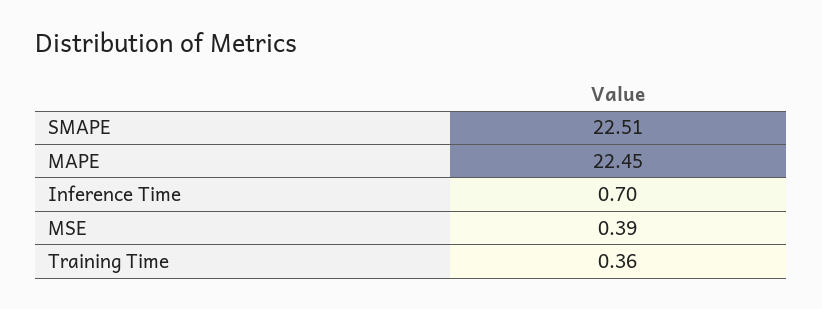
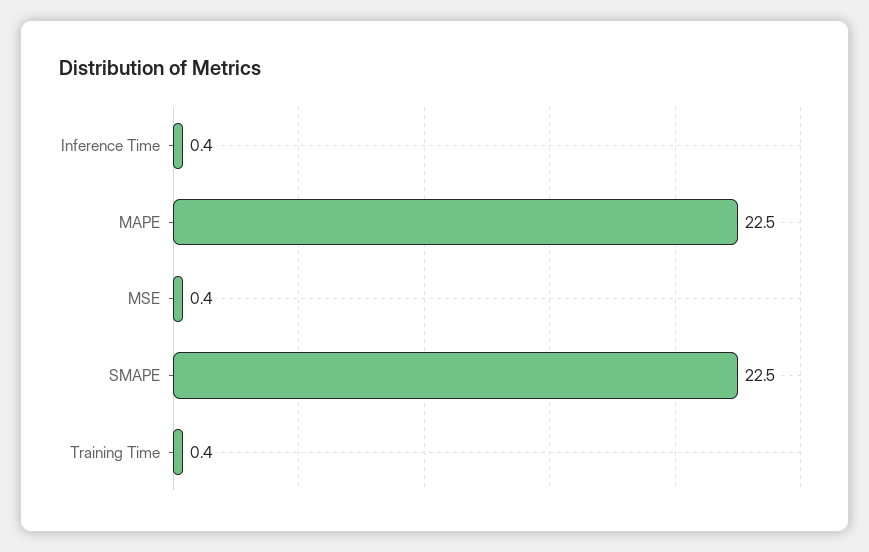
Inference Time: 0.7 -> 0.4

